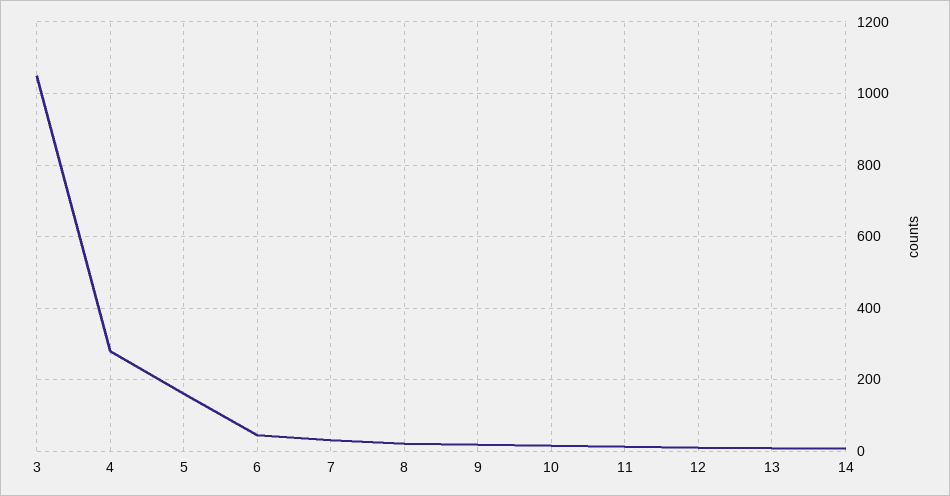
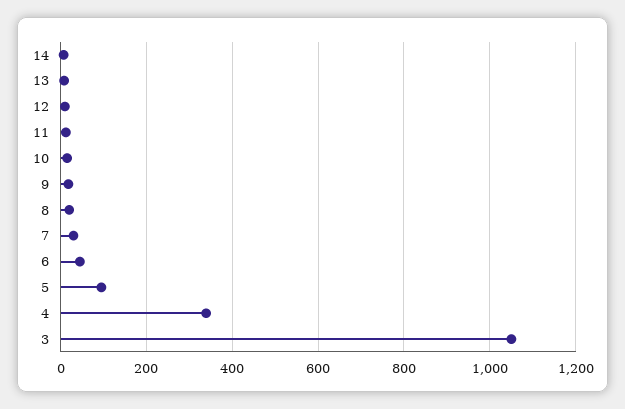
4: 280 -> 340
5: 160 -> 100

